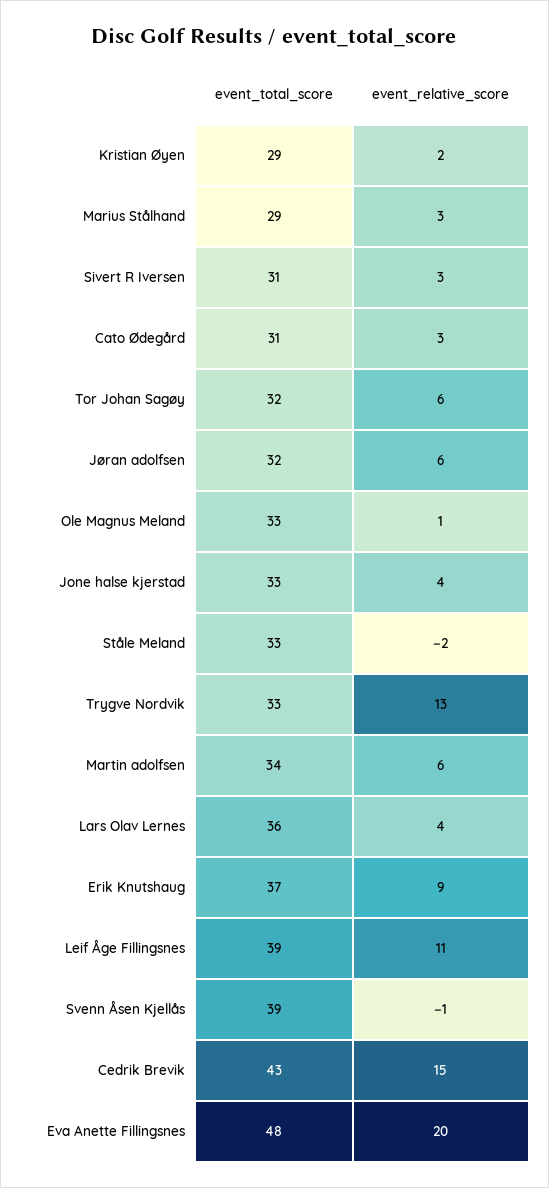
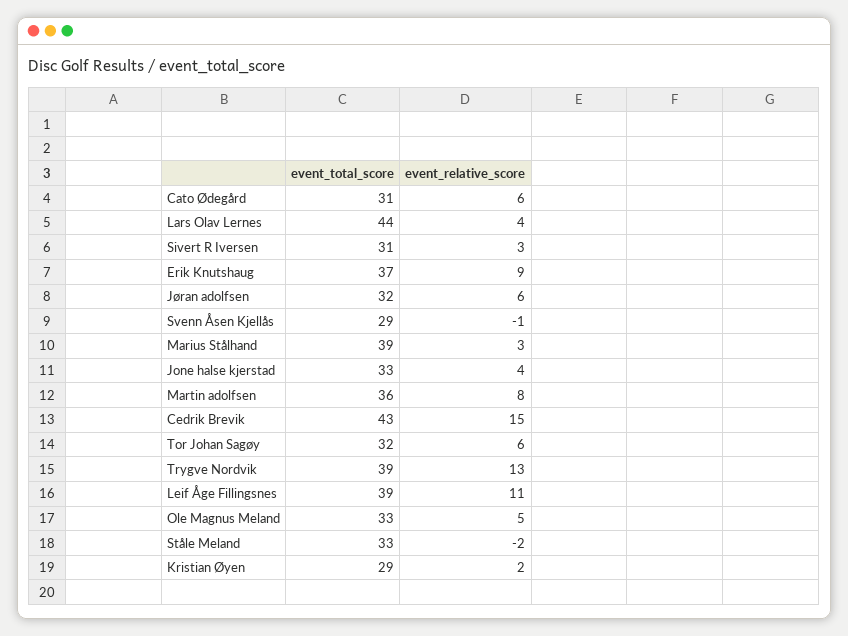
event_total_score, Marius Stålhand: 29 -> 39
event_relative_score, Cato Ødegård: 3 -> 6
event_relative_score, Ole Magnus Meland: 1 -> 5
event_total_score, Trygve Nordvik: 33 -> 39
event_total_score, Martin adolfsen: 34 -> 36
event_relative_score, Martin adolfsen: 6 -> 8
event_total_score, Lars Olav Lernes: 36 -> 44
event_total_score, Svenn Åsen Kjellås: 39 -> 29
event_total_score, Eva Anette Fillingsnes: 48 -> none
event_relative_score, Eva Anette Fillingsnes: 20 -> none

